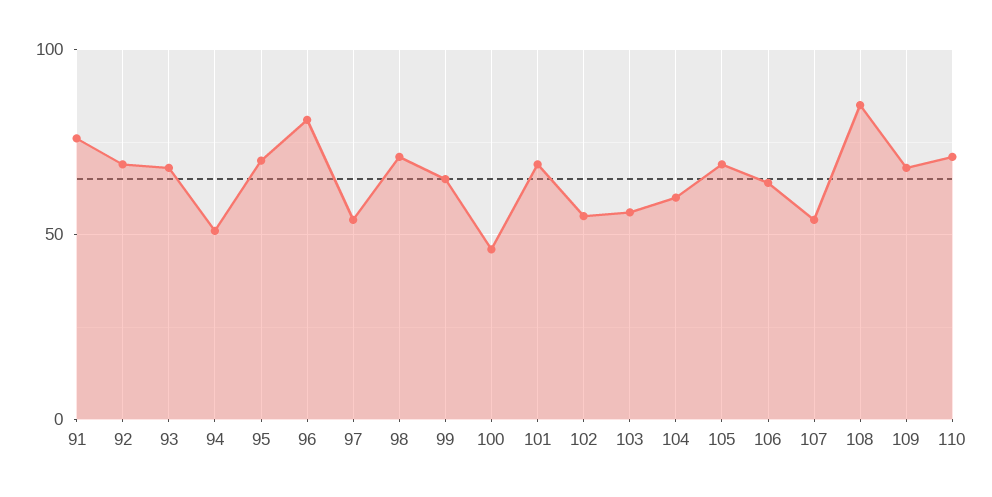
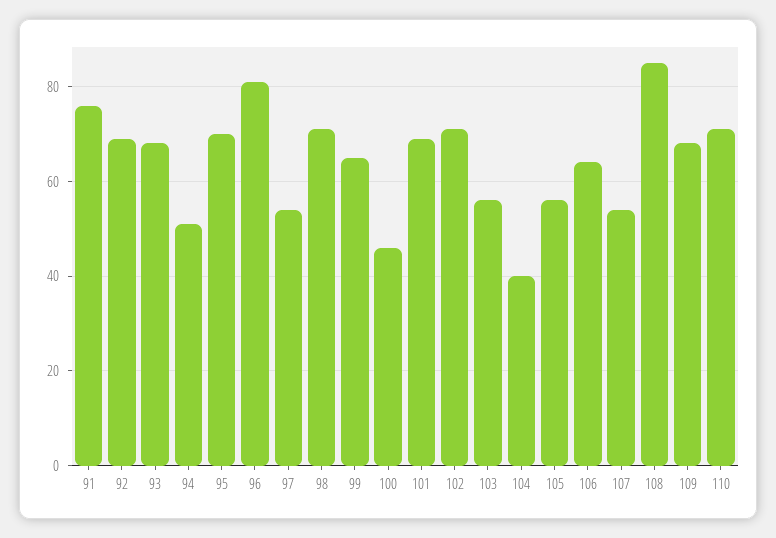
102: 55 -> 70
104: 60 -> 40
105: 70 -> 55

